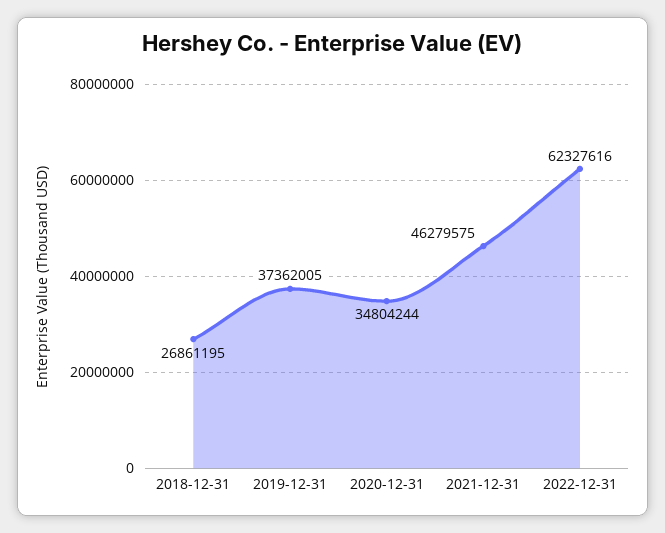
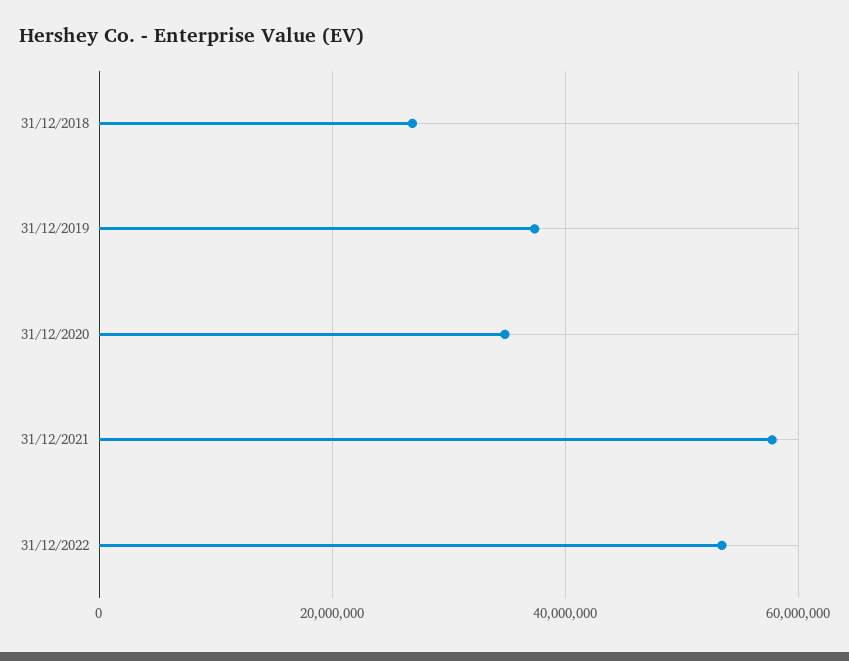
2021-12-31: 46279575 -> 58000000
2022-12-31: 62327616 -> 54000000

